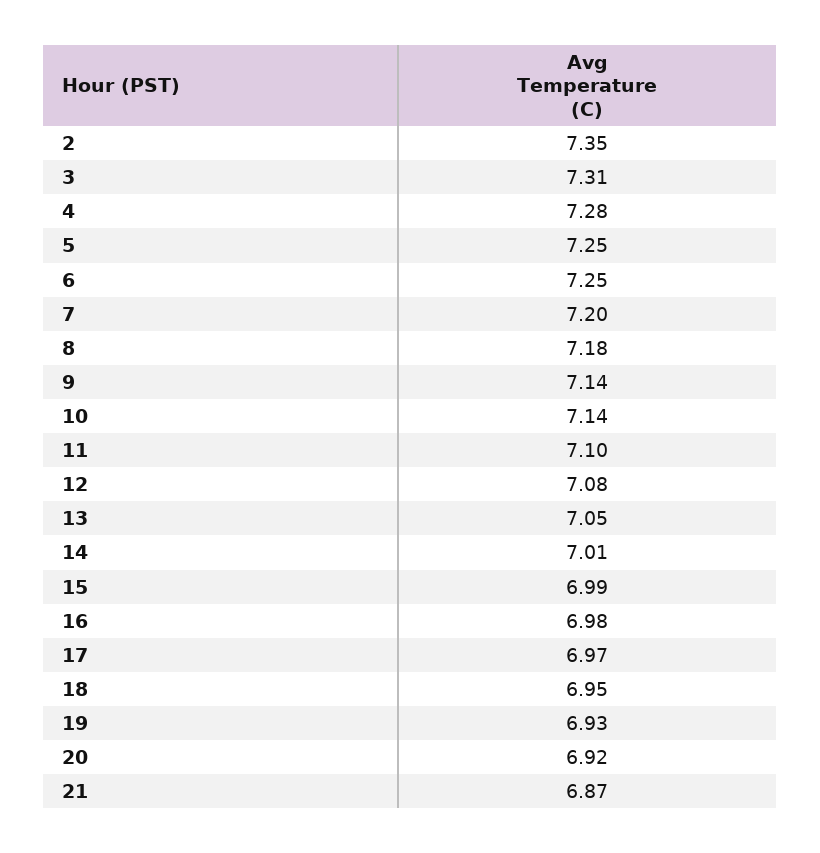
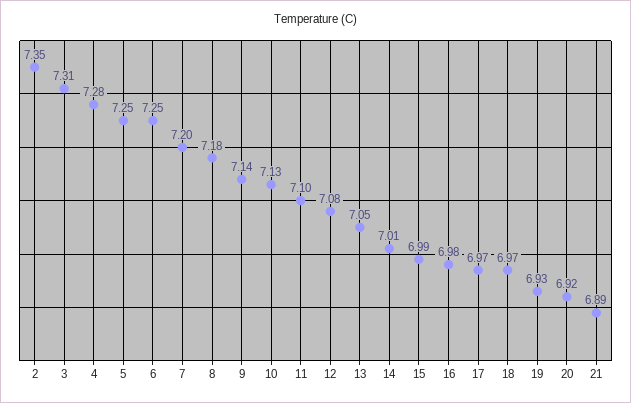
10: 7.14 -> 7.13
18: 6.95 -> 6.97
21: 6.87 -> 6.89

